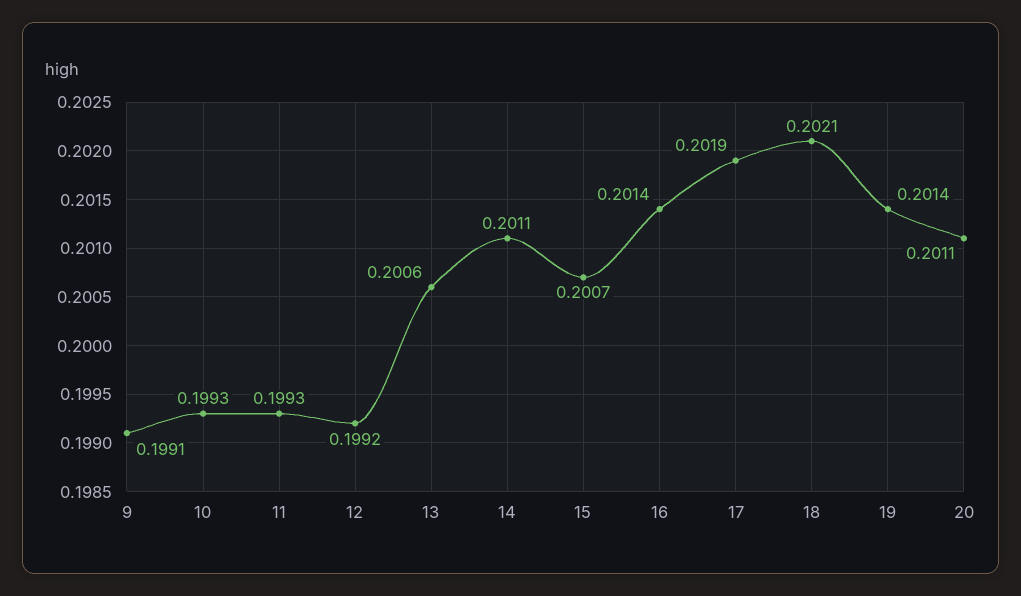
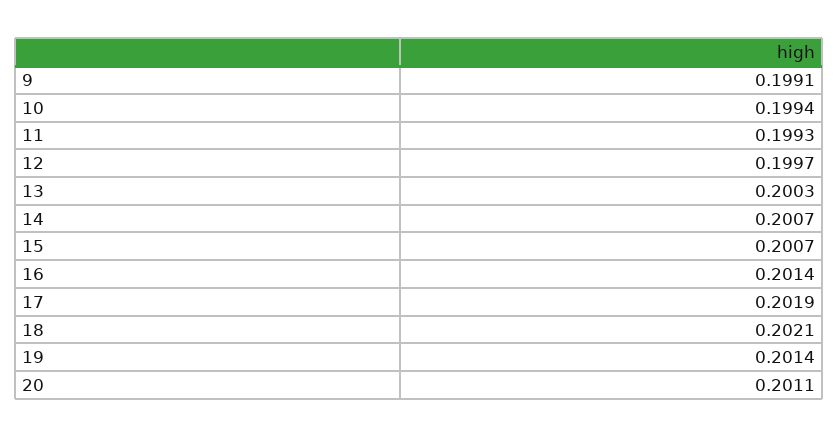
10: 0.1993 -> 0.1994
12: 0.1992 -> 0.1997
13: 0.2006 -> 0.2003
14: 0.2011 -> 0.2007

